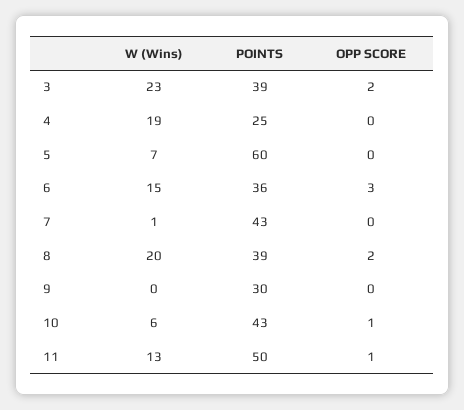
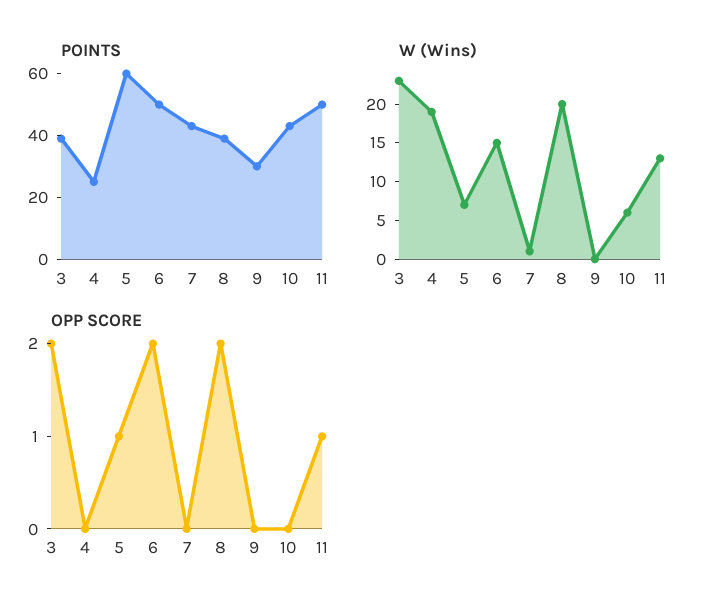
OPP SCORE, 5: 0 -> 1
POINTS, 6: 36 -> 50
OPP SCORE, 6: 3 -> 2
OPP SCORE, 10: 1 -> 0

